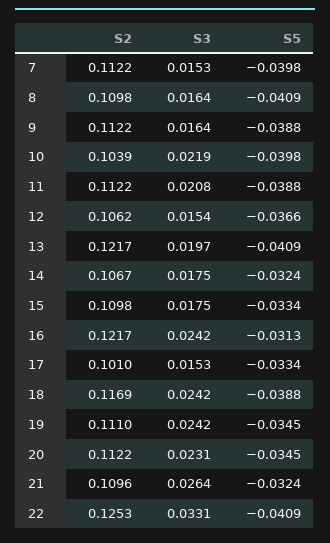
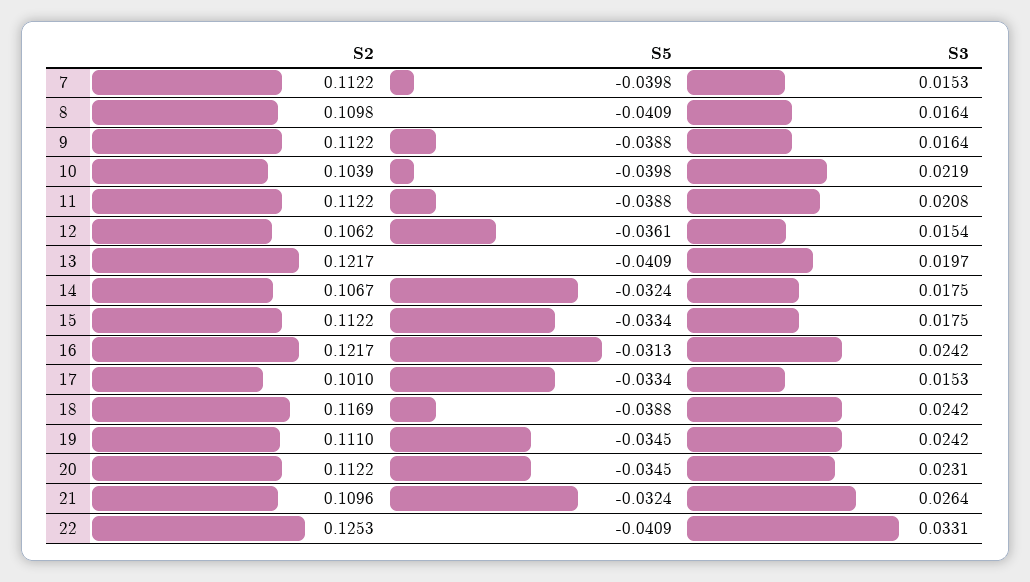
S5, 12: -0.0366 -> -0.0361
S2, 15: 0.1098 -> 0.1122

